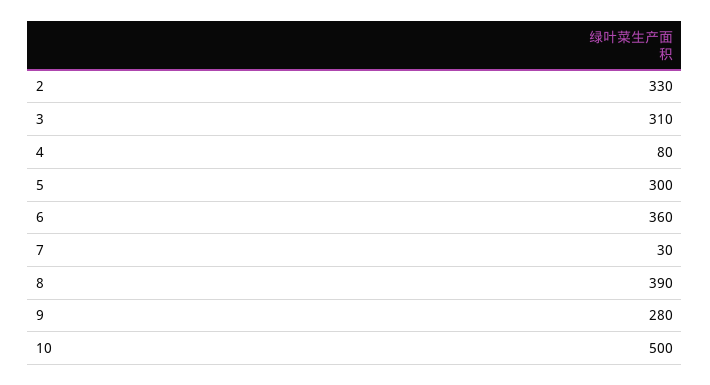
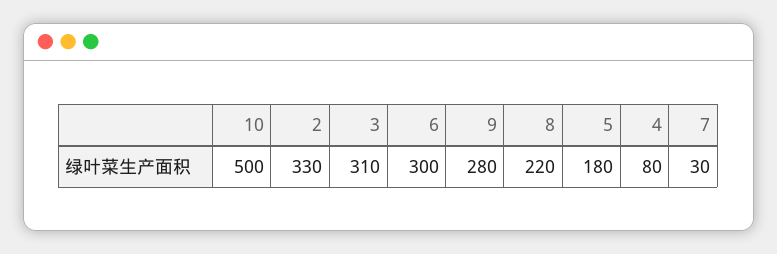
5: 300 -> 180
6: 360 -> 300
8: 390 -> 220

